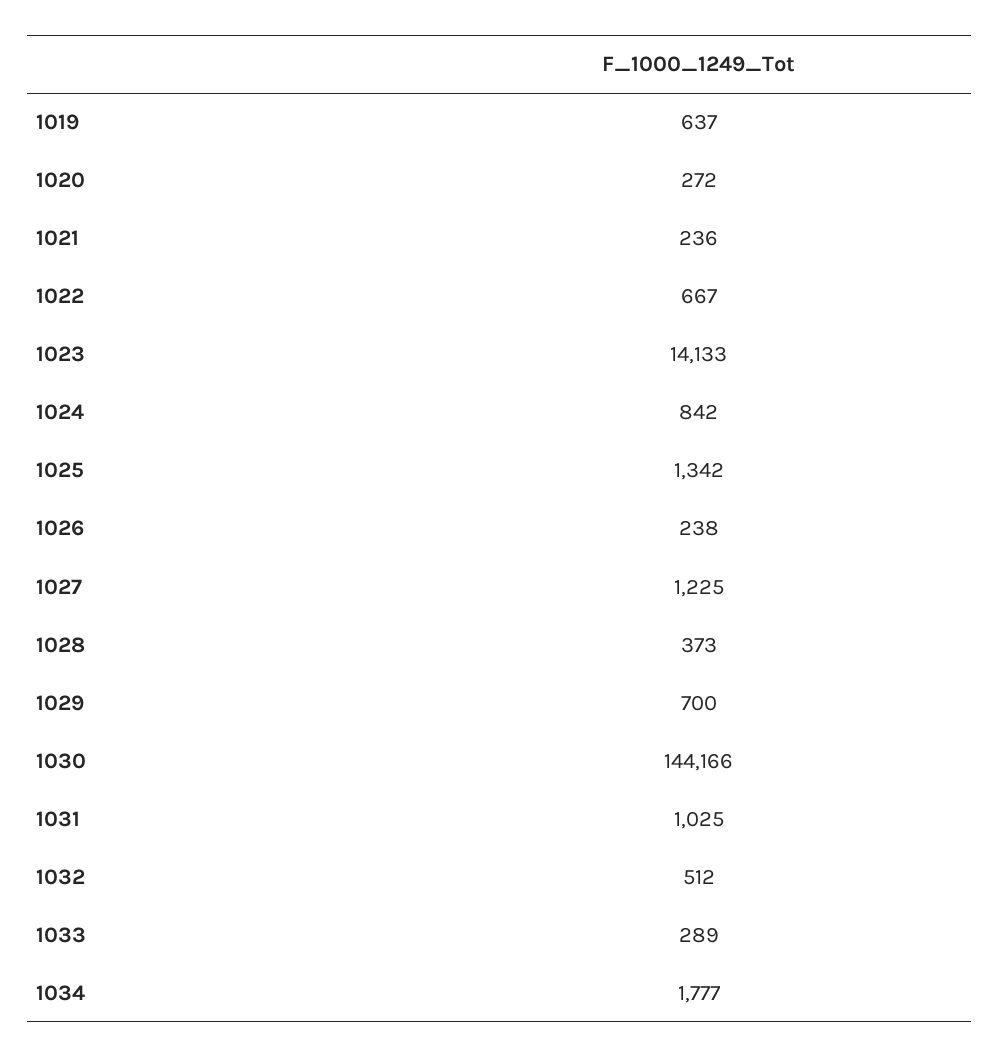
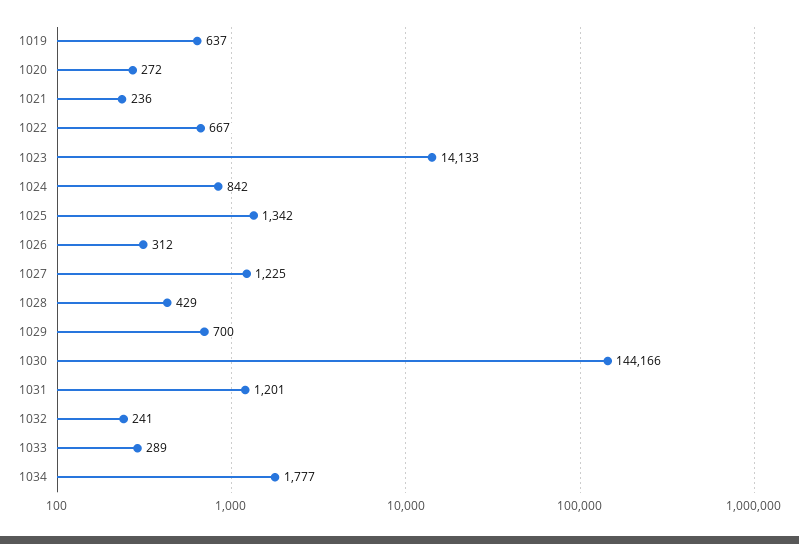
1026: 238 -> 312
1028: 373 -> 429
1031: 1025 -> 1201
1032: 512 -> 241

